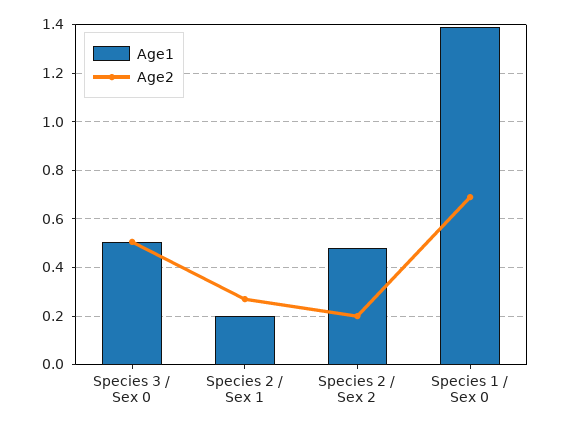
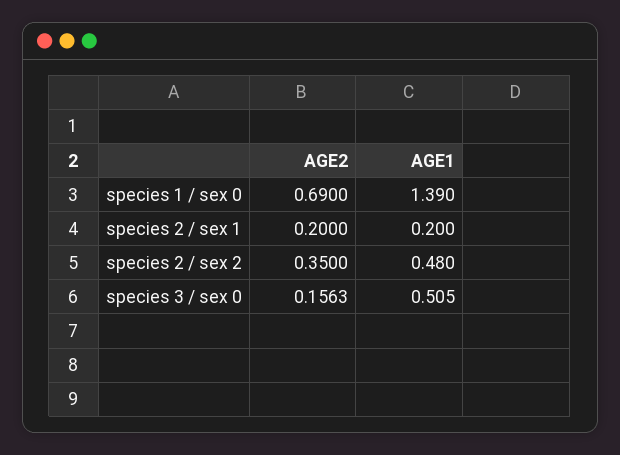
Age2, Species 3 / Sex 0: 0.5 -> 0.1563
Age2, Species 2 / Sex 1: 0.275 -> 0.2
Age2, Species 2 / Sex 2: 0.2 -> 0.35

